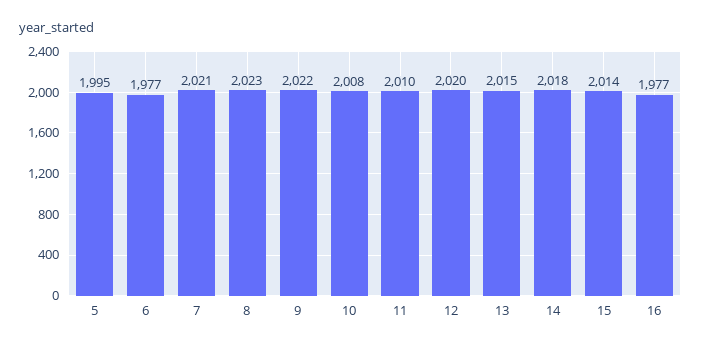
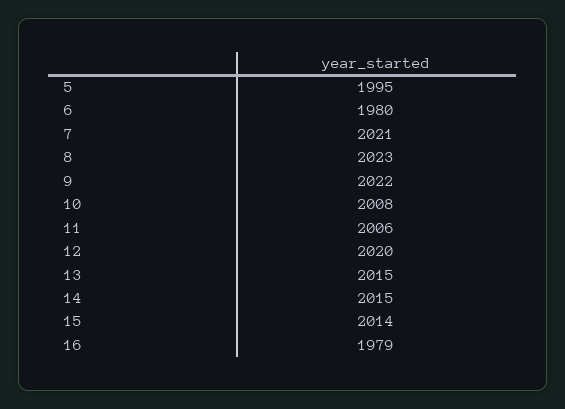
6: 1977 -> 1980
11: 2010 -> 2006
14: 2018 -> 2015
16: 1977 -> 1979

